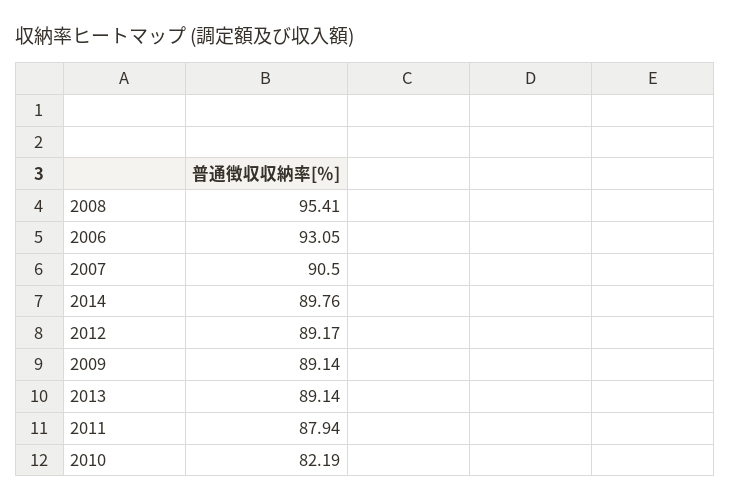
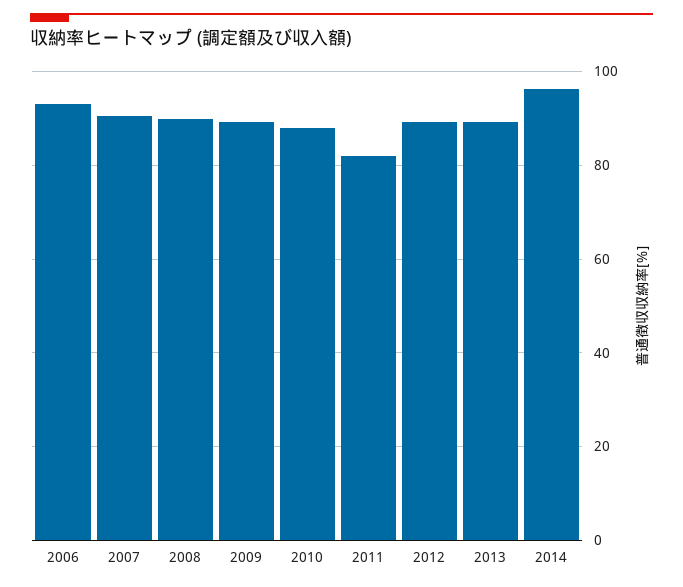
2008: 95.41 -> 90
2014: 89.76 -> 96
2011: 87.94 -> 82
2010: 82.19 -> 88

